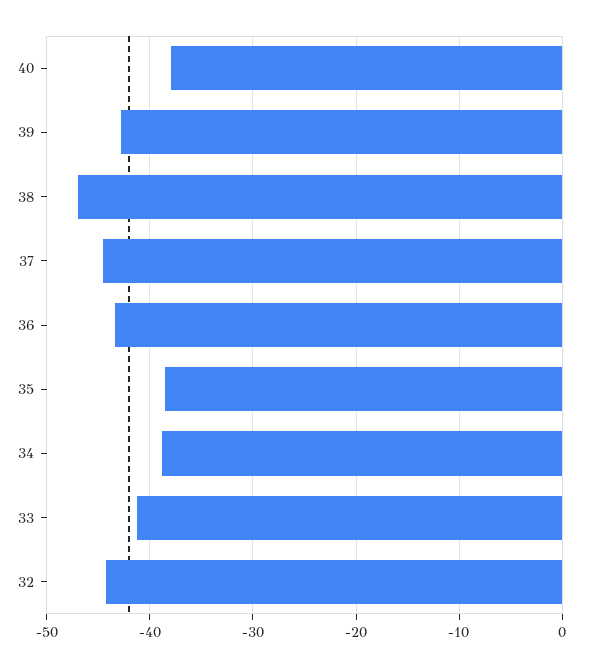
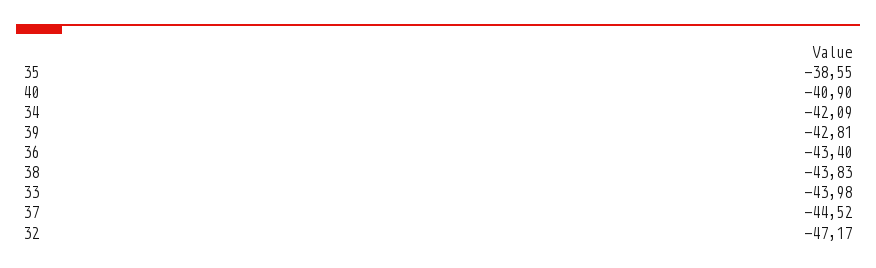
40: -38 -> -40.9
38: -47 -> -43.83
34: -39 -> -42.09
33: -41 -> -43.98
32: -44 -> -47.17

